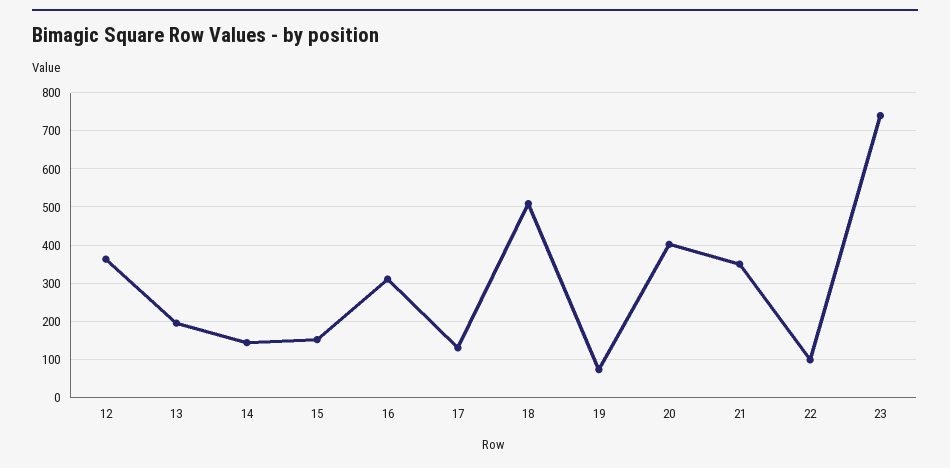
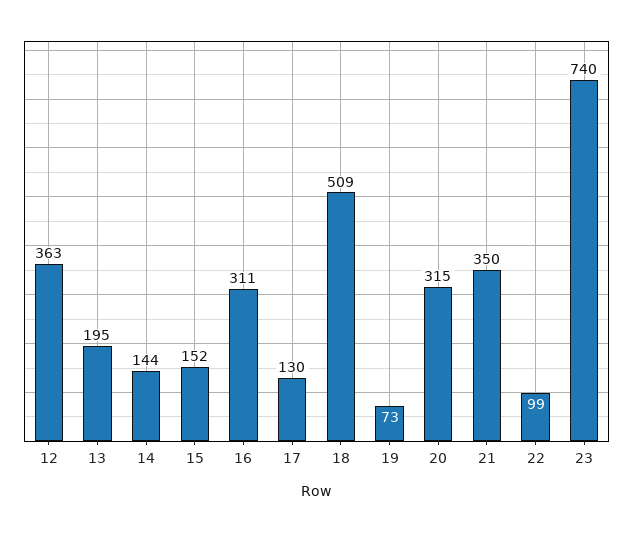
20: 400 -> 315

